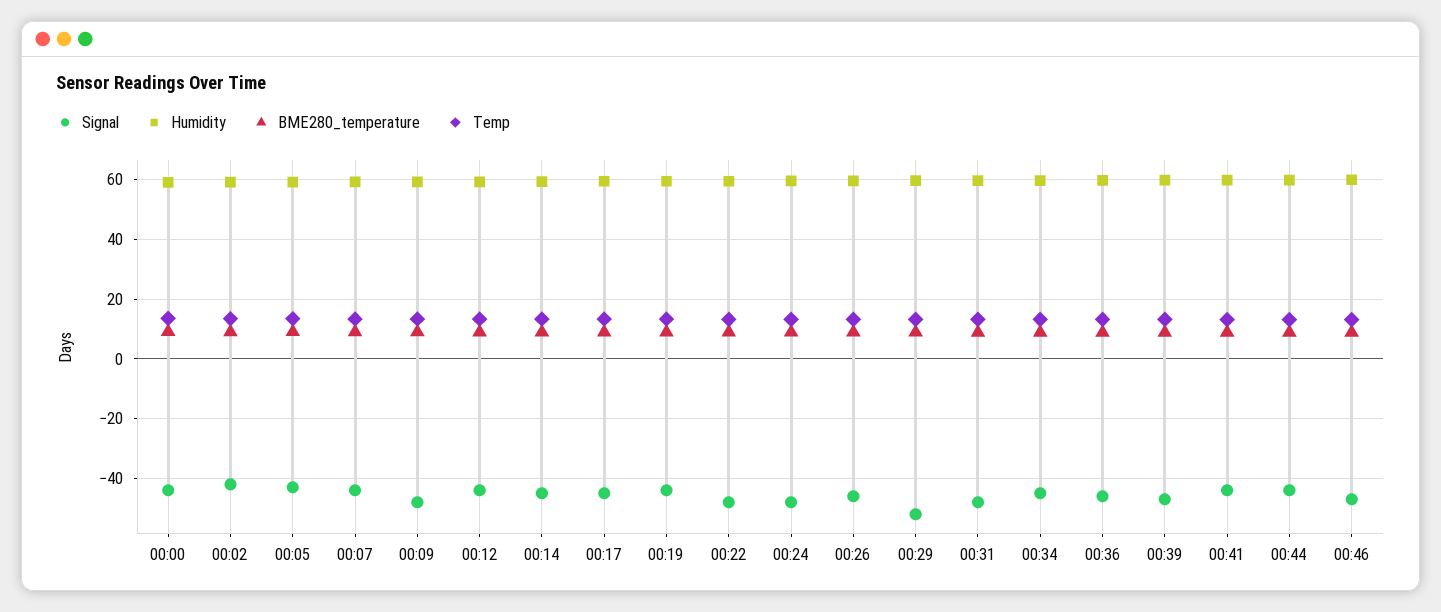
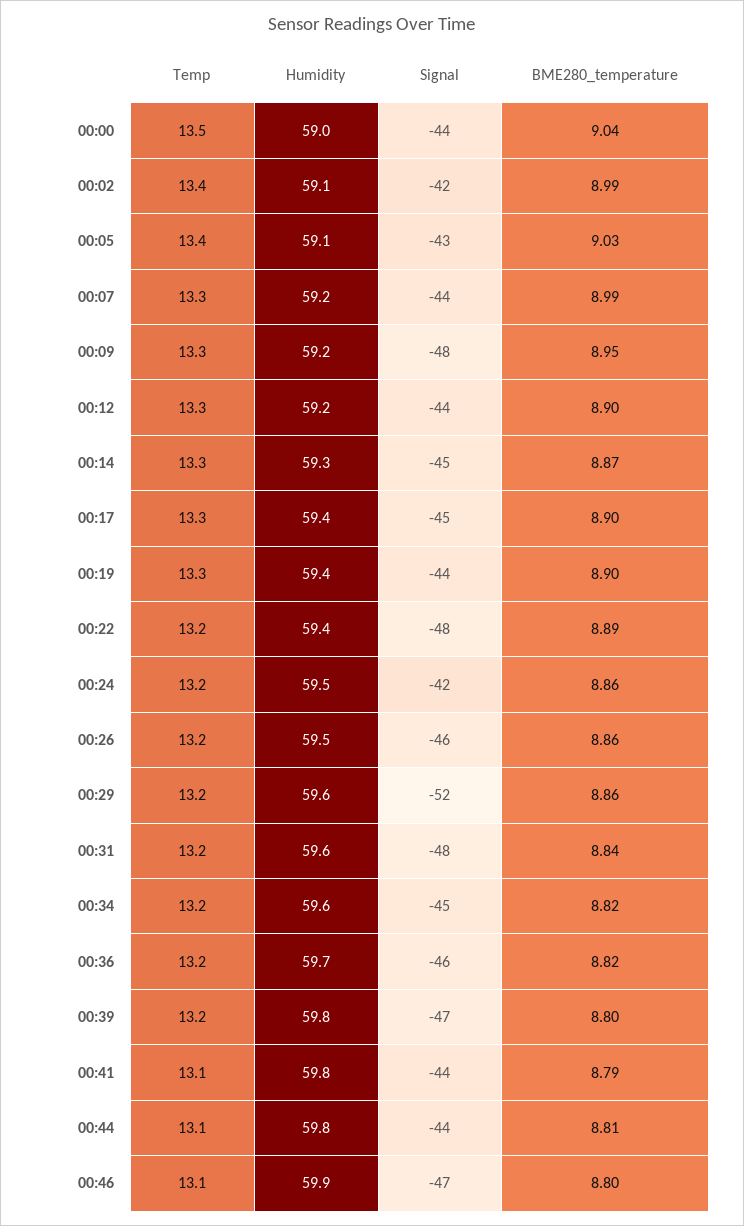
Signal, 00:24: -47.5 -> -42

